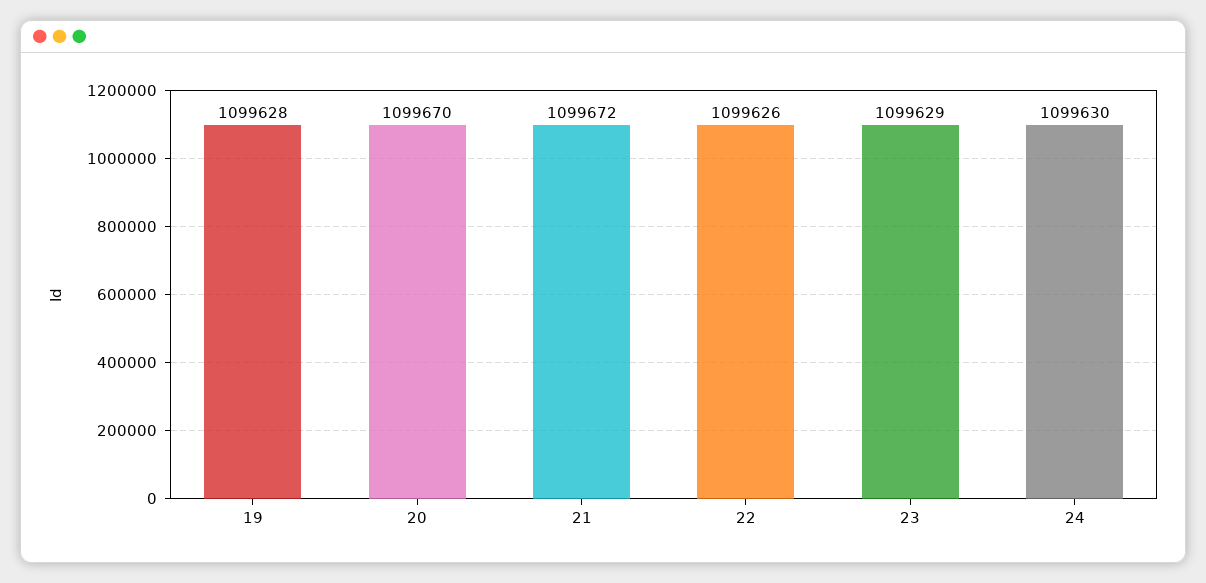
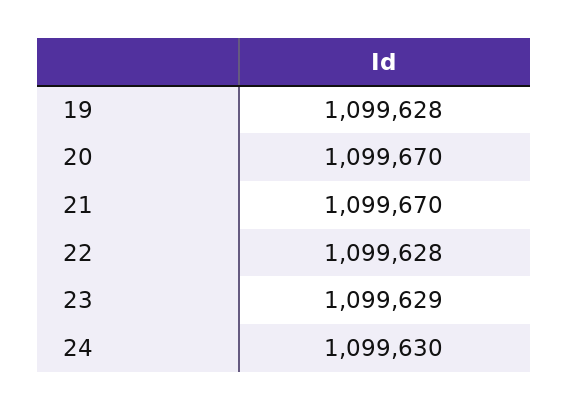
21: 1099672 -> 1099670
22: 1099626 -> 1099628

